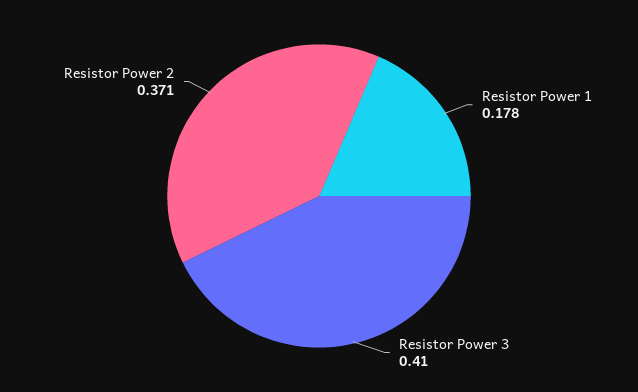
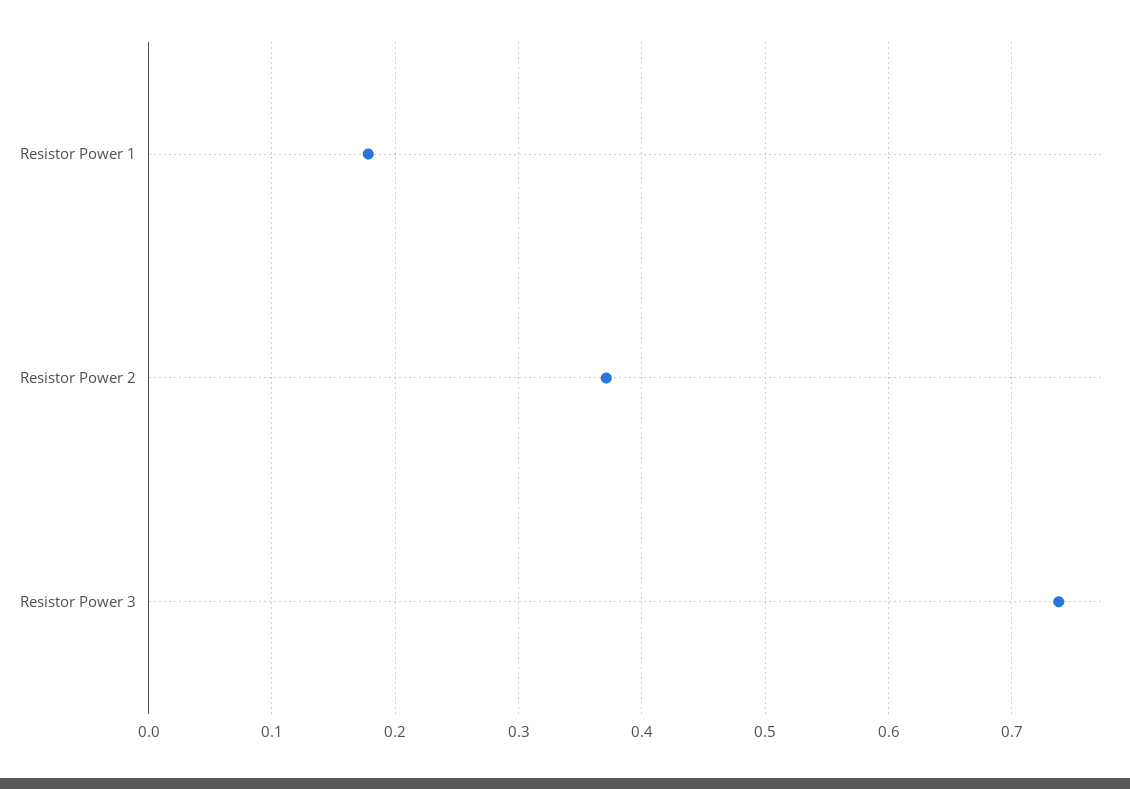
Resistor Power 3: 0.41 -> 0.74

